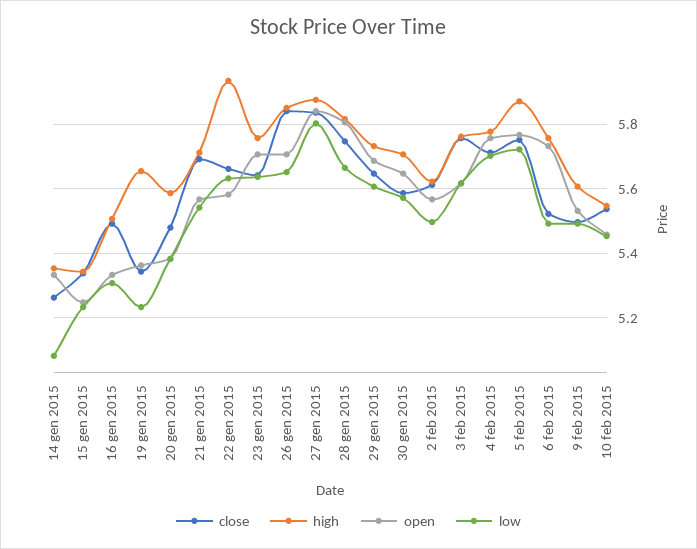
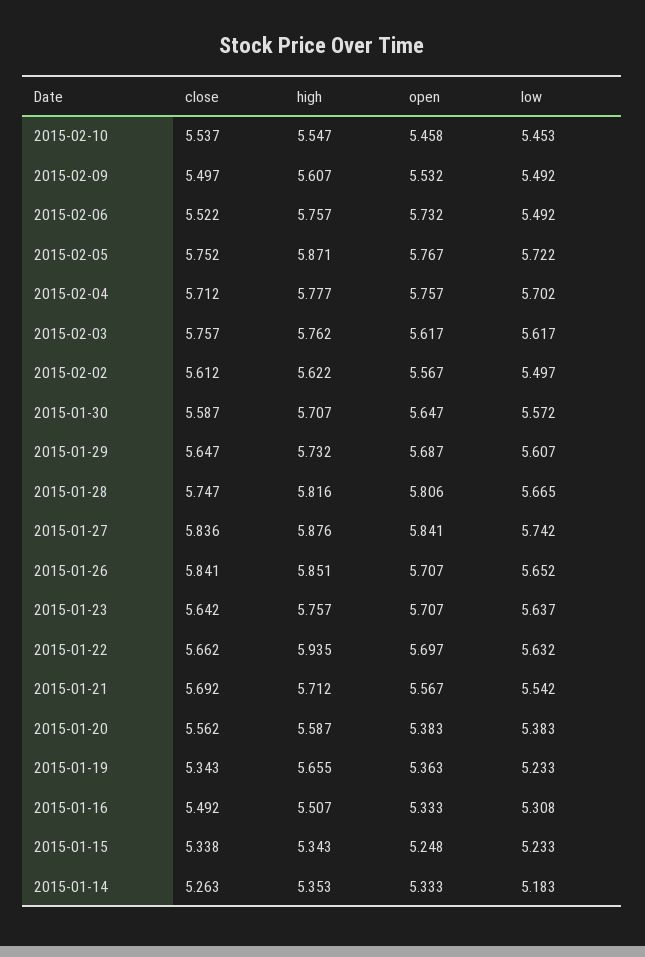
low, 14 gen 2015: 5.08 -> 5.183
close, 20 gen 2015: 5.48 -> 5.562
open, 22 gen 2015: 5.58 -> 5.697
low, 27 gen 2015: 5.8 -> 5.742

